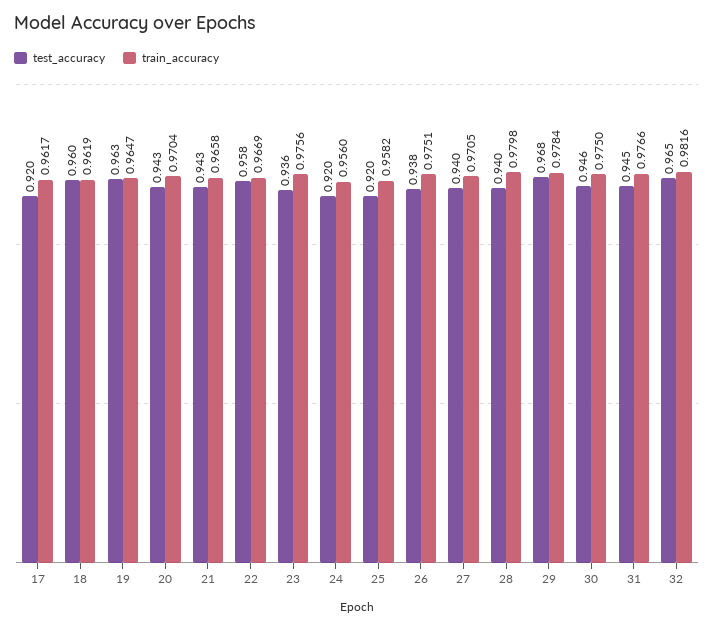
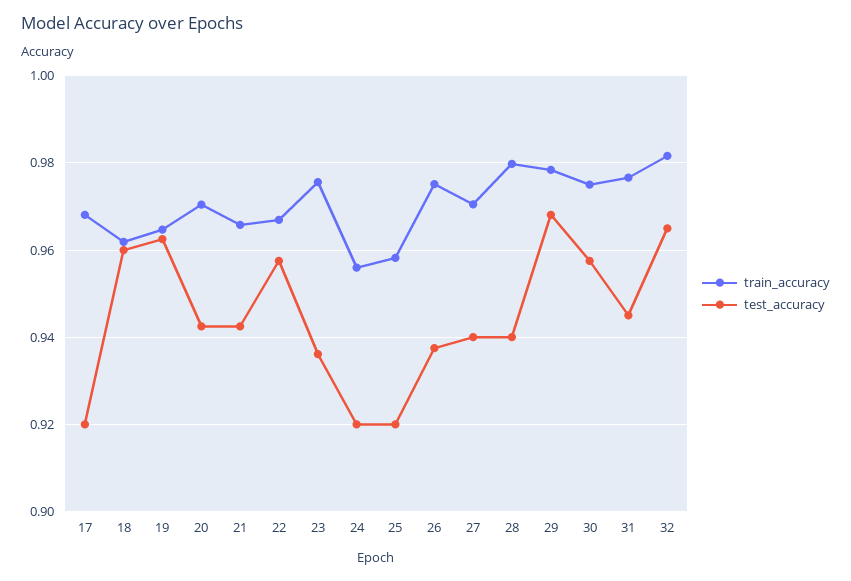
train_accuracy, 17: 0.9617 -> 0.968
test_accuracy, 30: 0.946 -> 0.958

